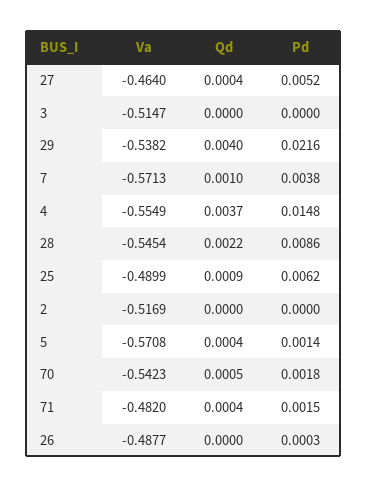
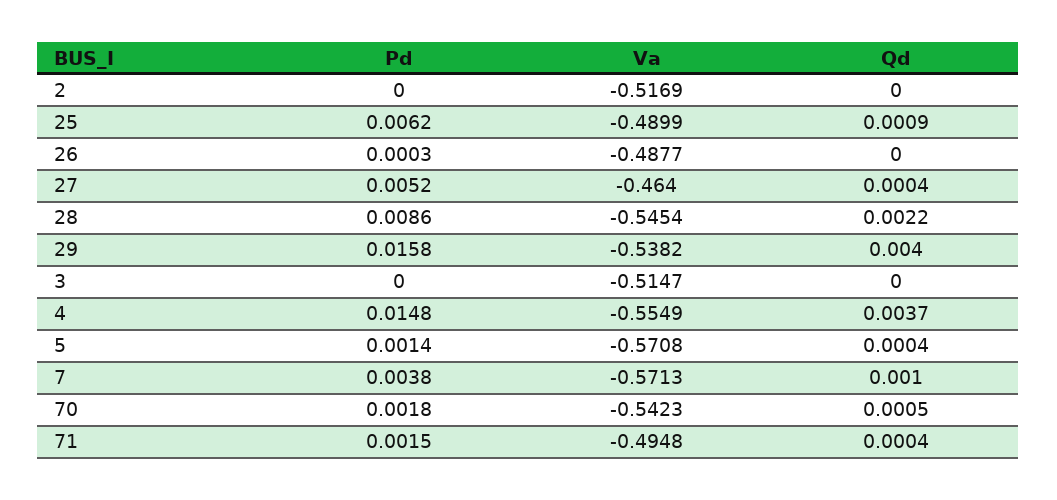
Pd, 29: 0.0216 -> 0.0158
Va, 71: -0.482 -> -0.4948

